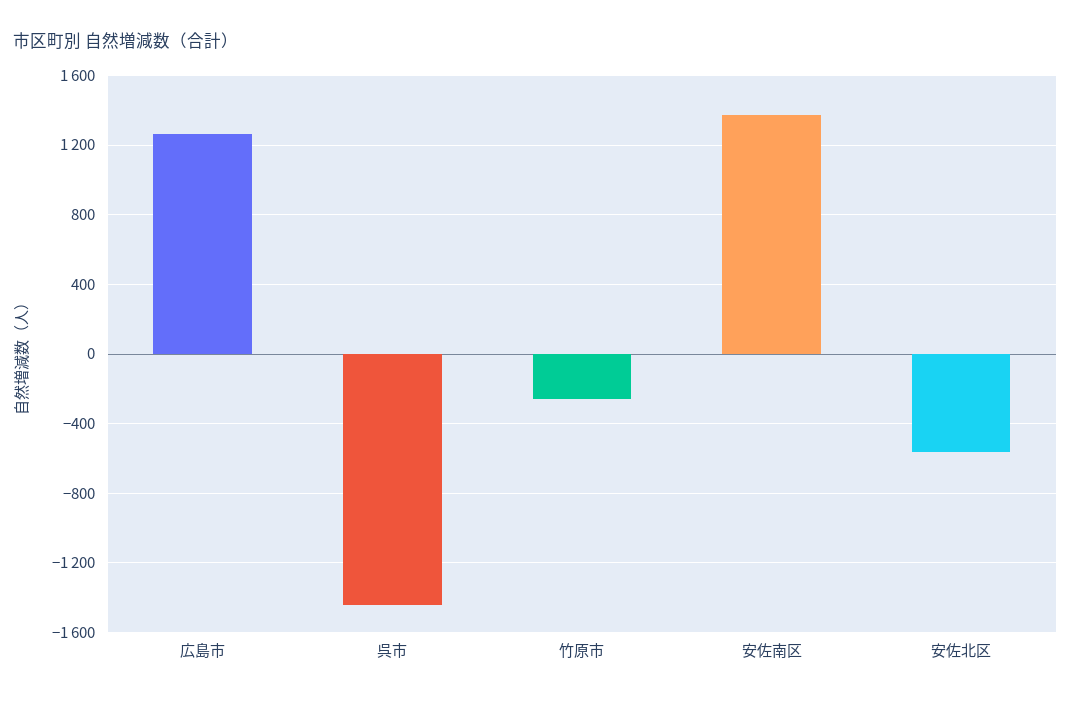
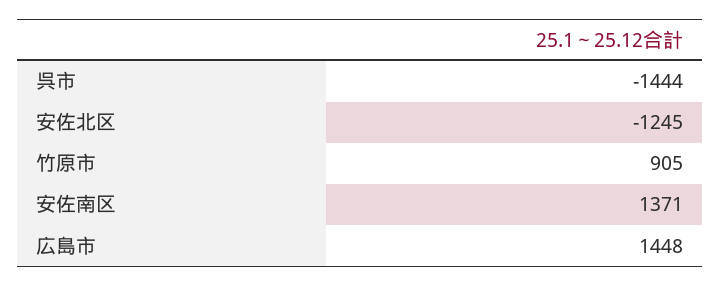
広島市: 1250 -> 1448
竹原市: -250 -> 905
安佐北区: -550 -> -1245

